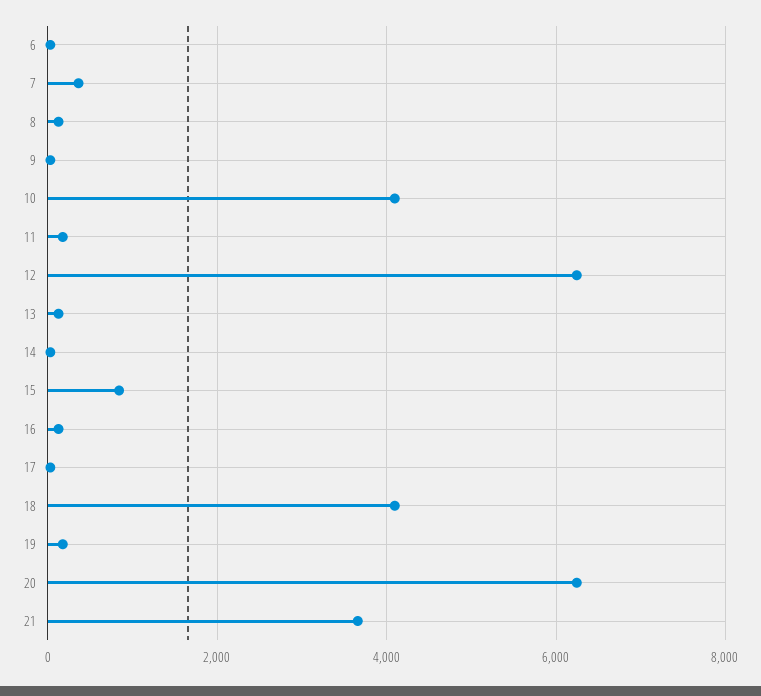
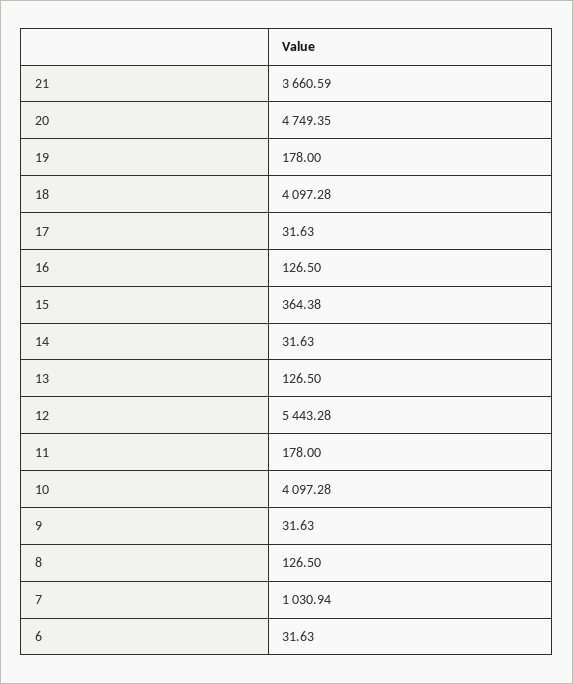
7: 400 -> 1030.94
12: 6200 -> 5443.28
15: 800 -> 364.38
20: 6200 -> 4749.35

